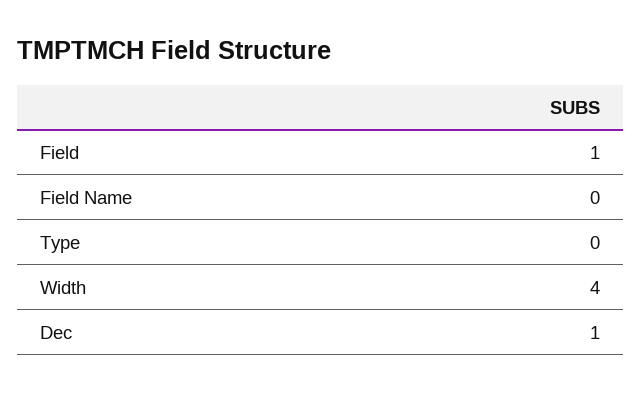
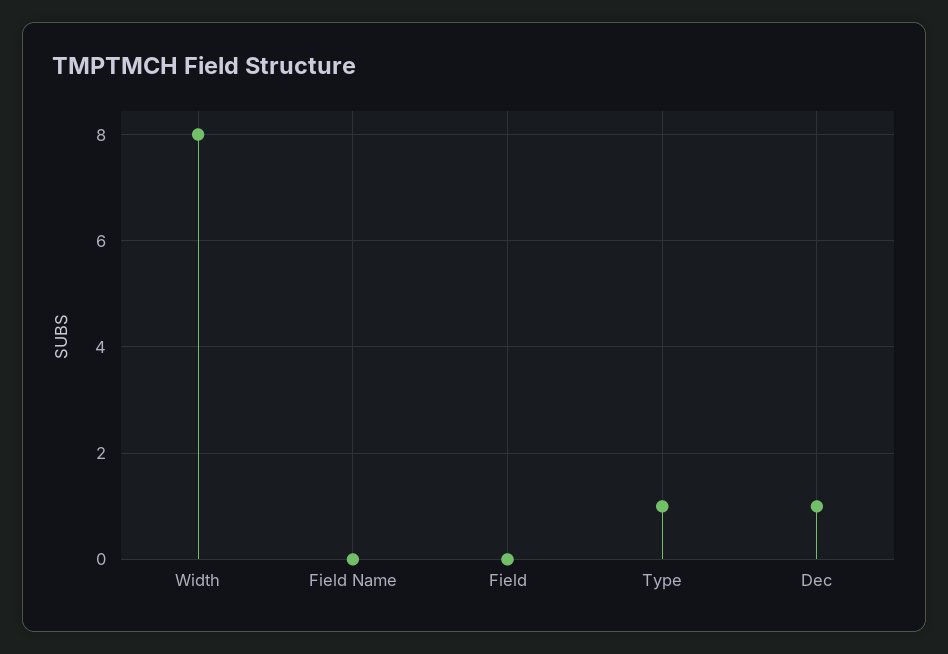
Field: 1 -> 0
Type: 0 -> 1
Width: 4 -> 8

